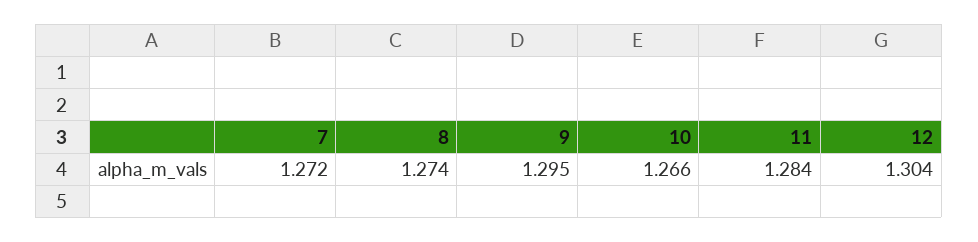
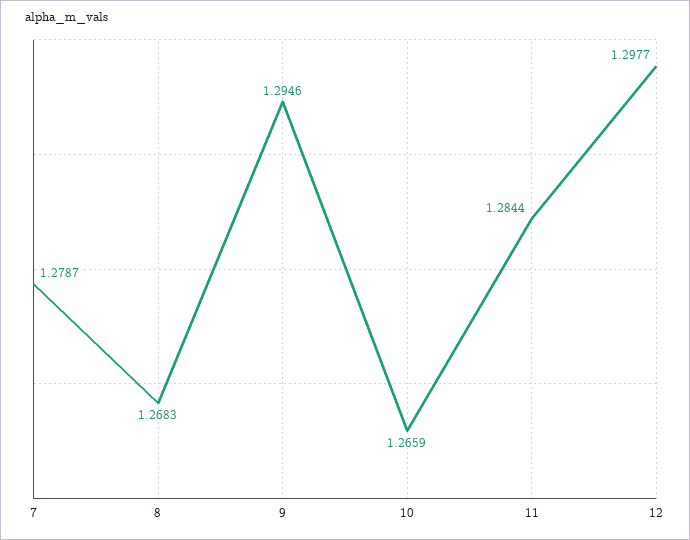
7: 1.272 -> 1.2787
8: 1.274 -> 1.2683
12: 1.304 -> 1.2977

